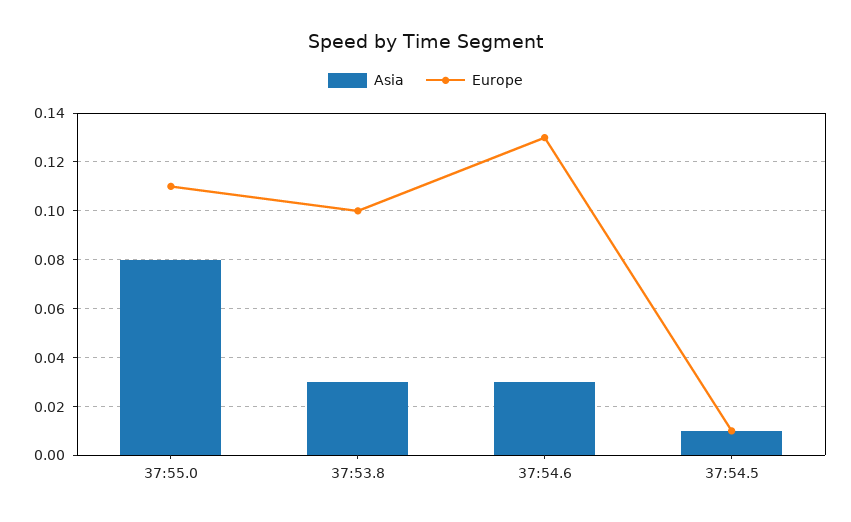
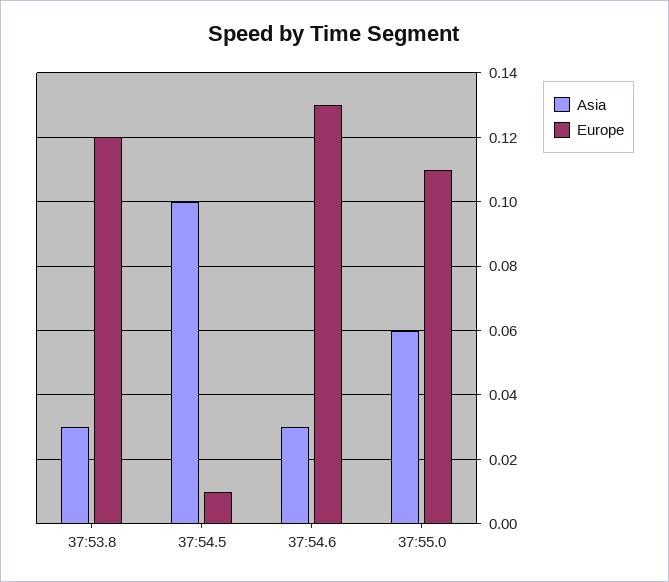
Asia, 37:55.0: 0.08 -> 0.06
Europe, 37:53.8: 0.1 -> 0.12
Asia, 37:54.5: 0.01 -> 0.1

